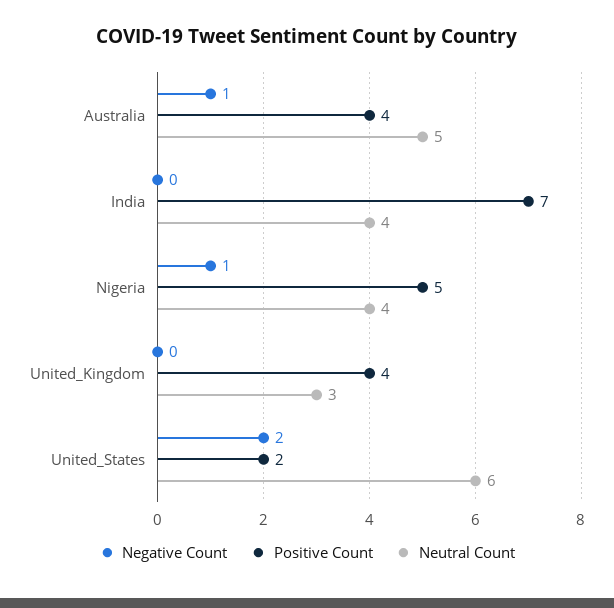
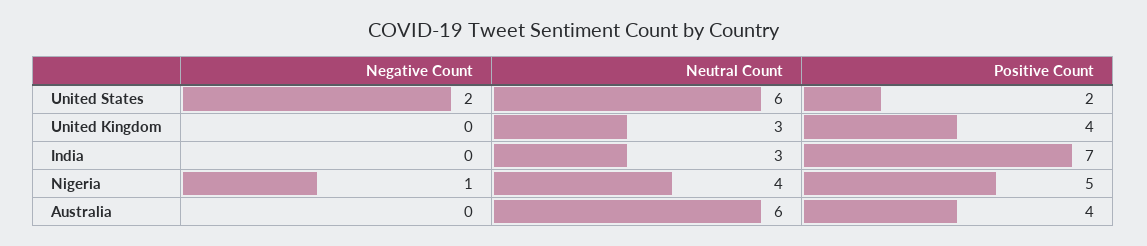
Negative Count, Australia: 1 -> 0
Neutral Count, Australia: 5 -> 6
Neutral Count, India: 4 -> 3

